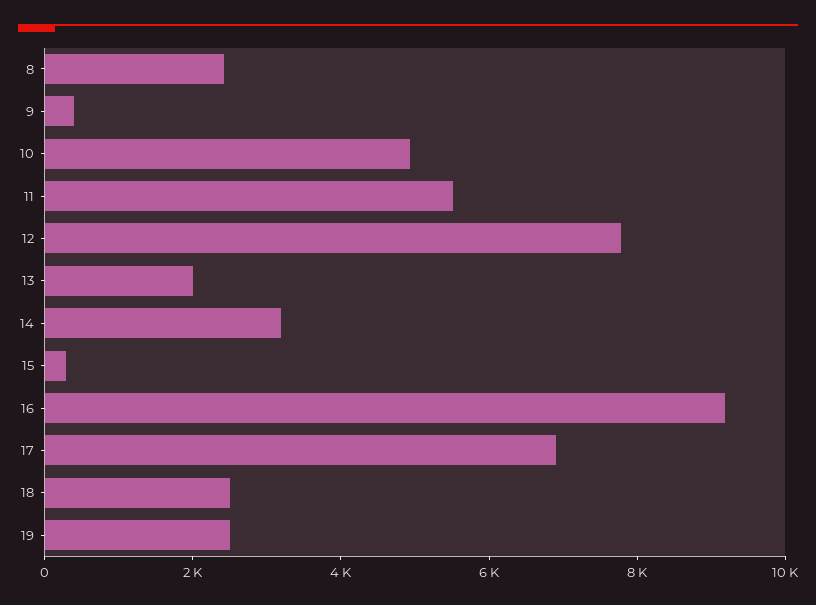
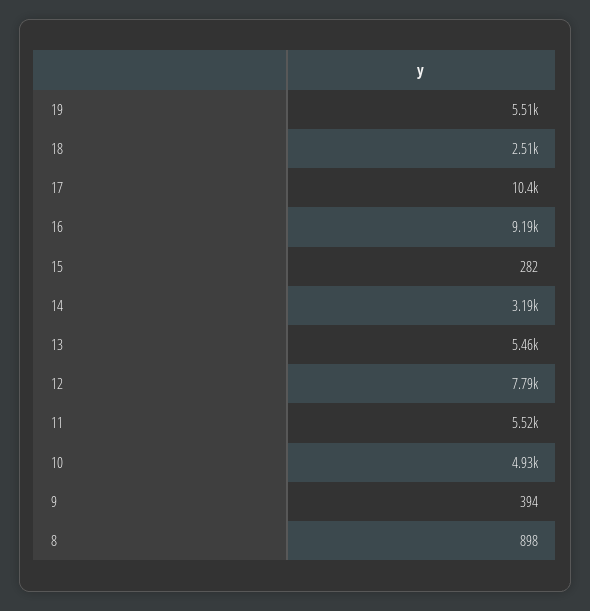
8: 2500 -> 898
13: 2000 -> 5460
17: 7000 -> 10400
19: 2500 -> 5510

